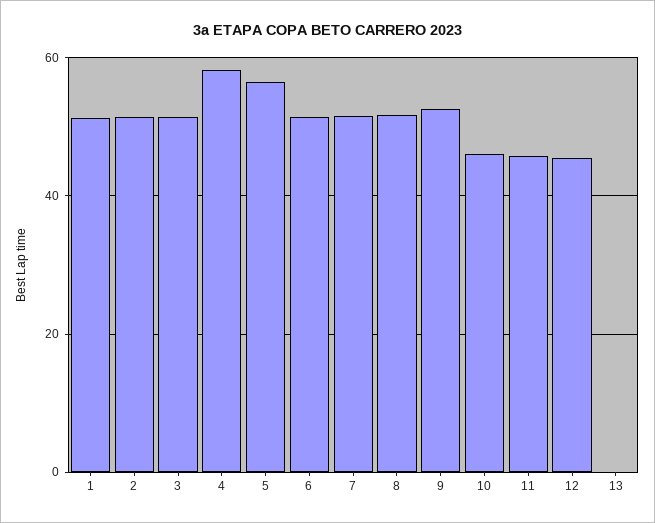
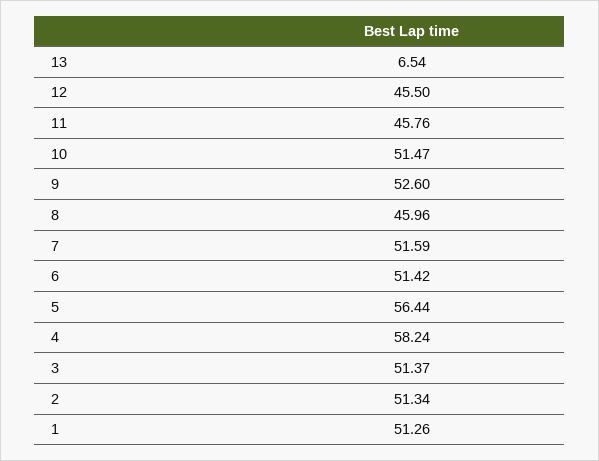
8: 52 -> 45.96
10: 46 -> 51.47
13: 0 -> 6.54

